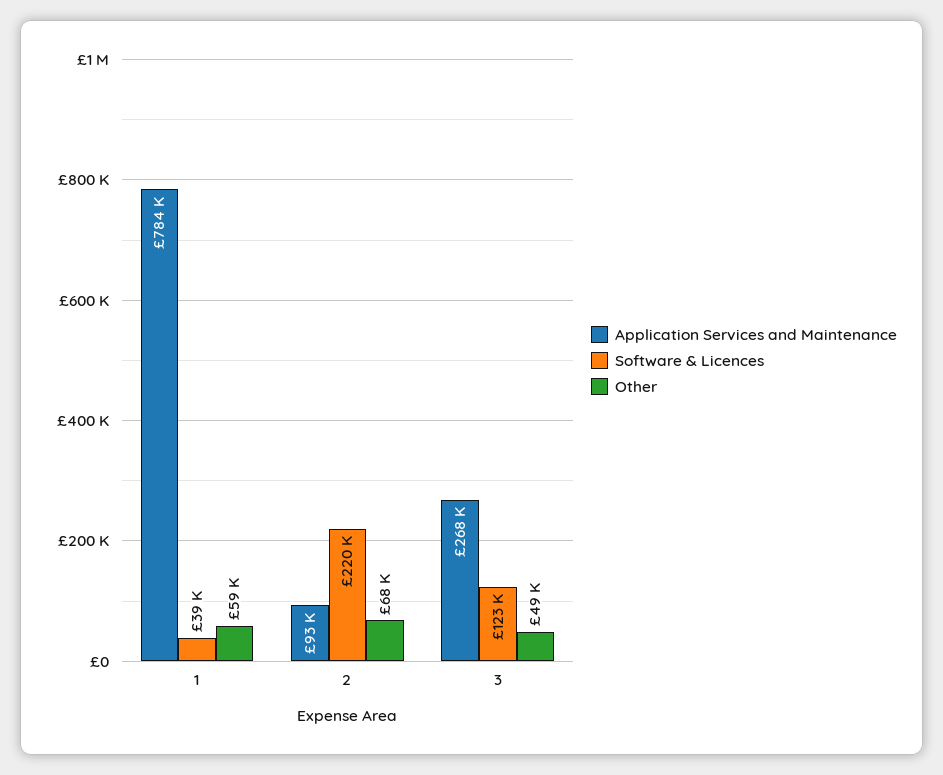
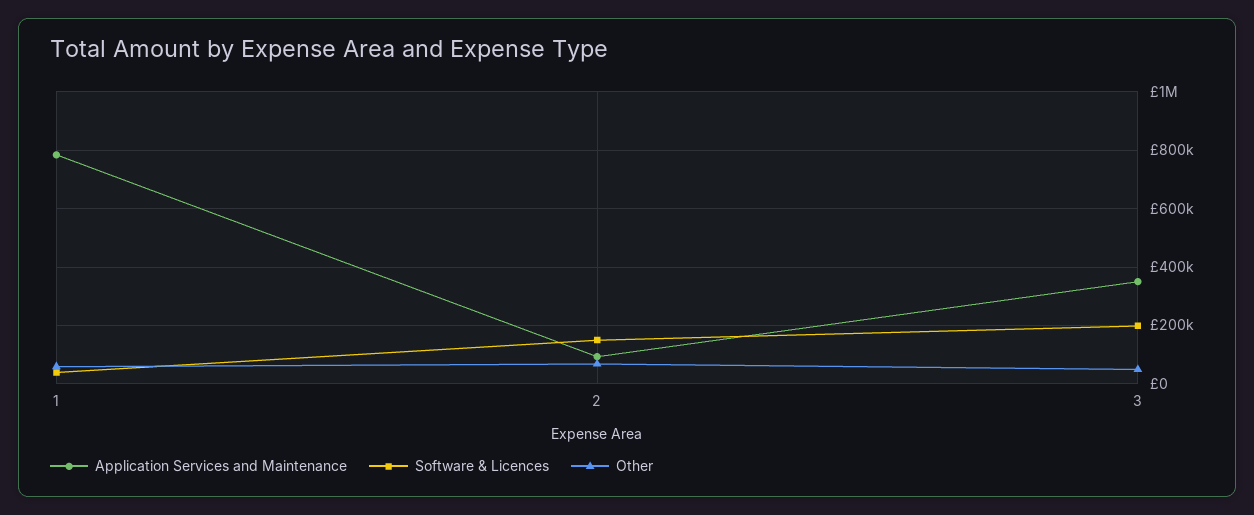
Software & Licences, 2: 220000 -> 150000
Application Services and Maintenance, 3: 268000 -> 350000
Software & Licences, 3: 123000 -> 200000

